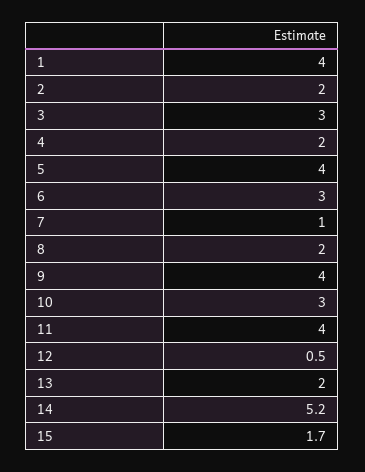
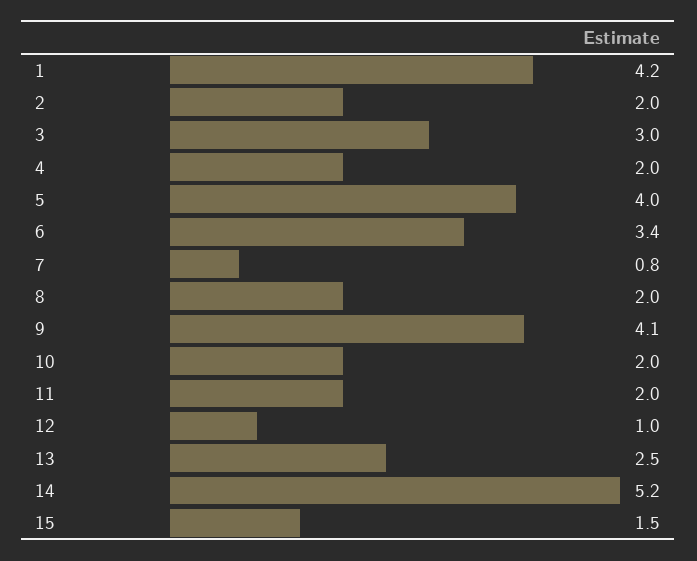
1: 4 -> 4.2
6: 3 -> 3.4
7: 1 -> 0.8
9: 4 -> 4.1
10: 3 -> 2
11: 4 -> 2
12: 0.5 -> 1
13: 2 -> 2.5
15: 1.7 -> 1.5

